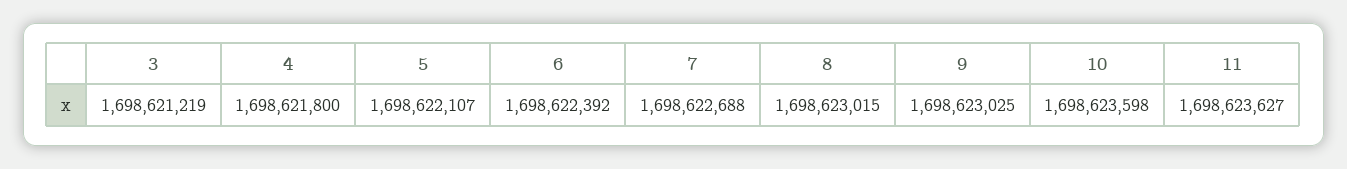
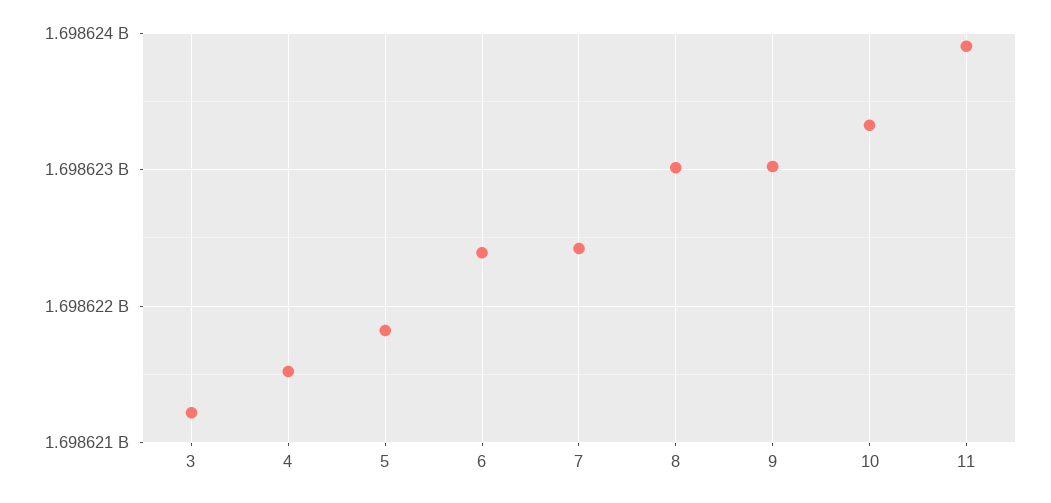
4: 1698621800 -> 1698621500
5: 1698622107 -> 1698621800
7: 1698622688 -> 1698622400
10: 1698623598 -> 1698623300
11: 1698623627 -> 1698623900

